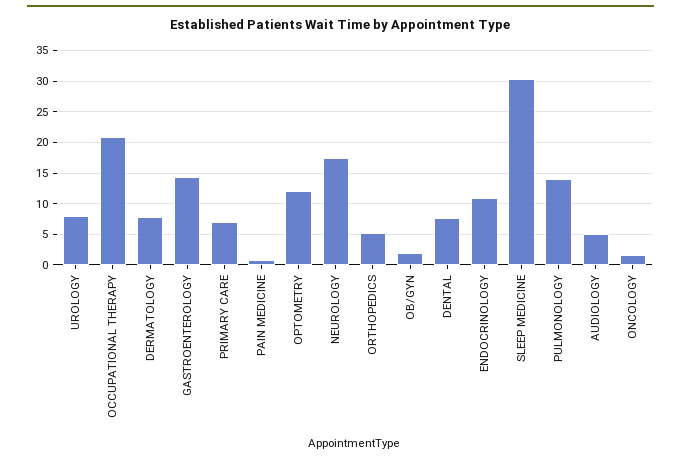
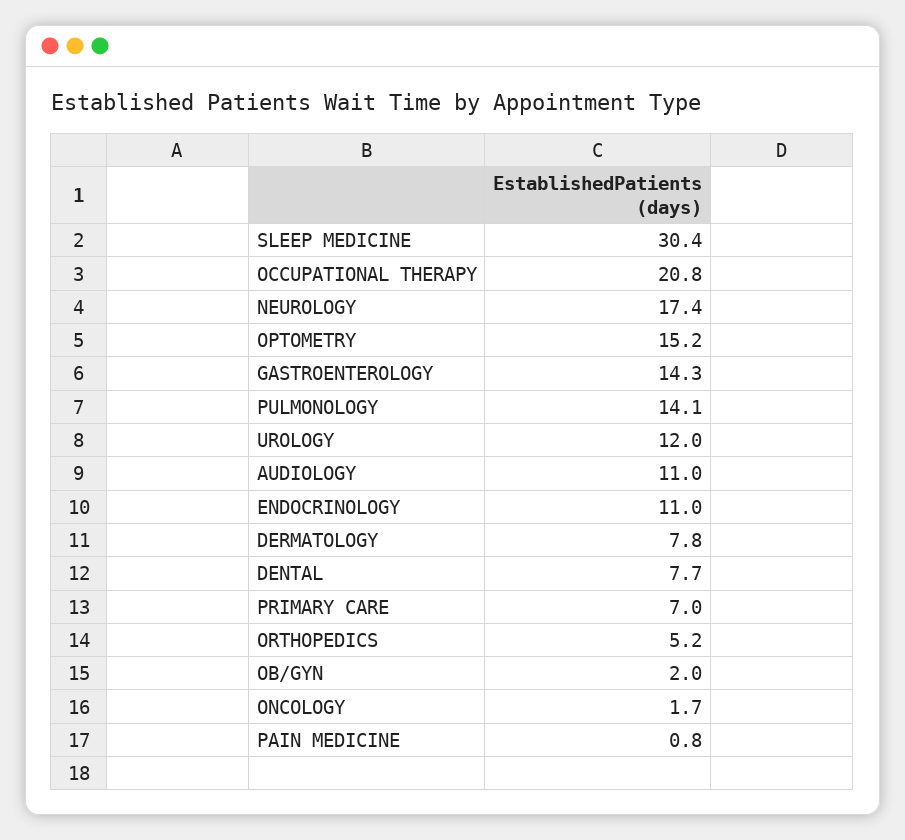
UROLOGY: 8 -> 12
OPTOMETRY: 12 -> 15.2
AUDIOLOGY: 5 -> 11

